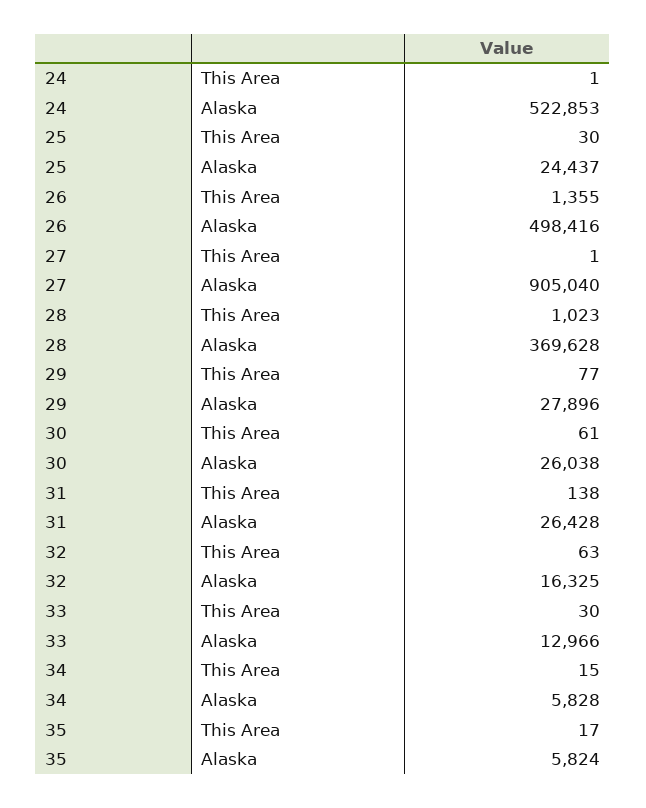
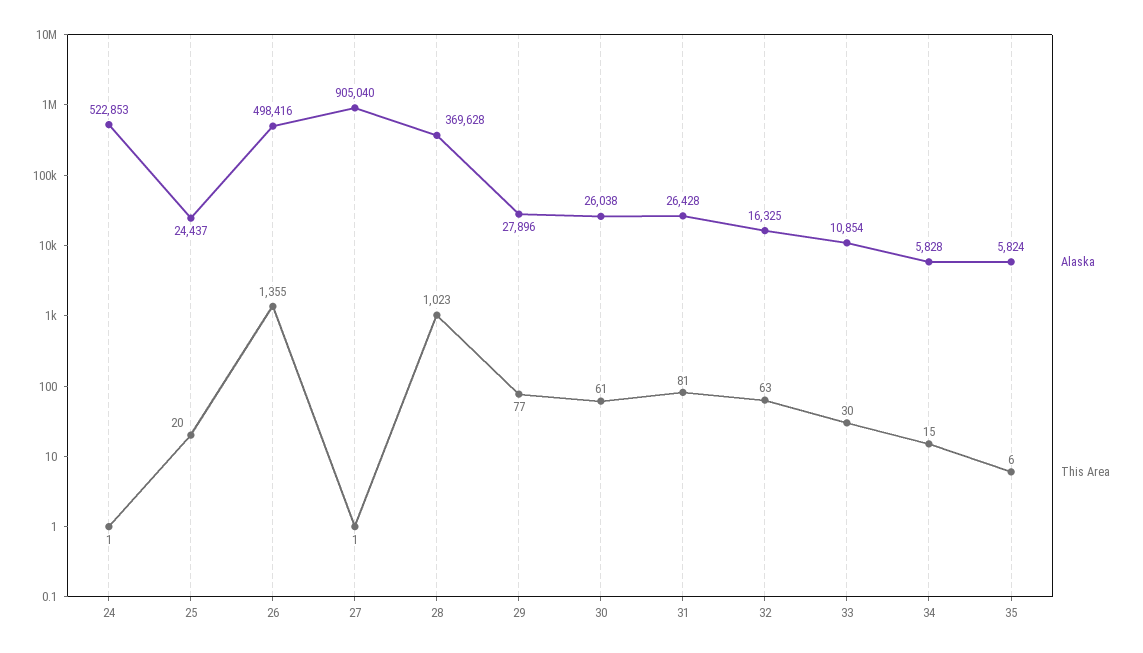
This Area, 25: 30 -> 20
This Area, 31: 138 -> 81
Alaska, 33: 12966 -> 10854
This Area, 35: 17 -> 6

